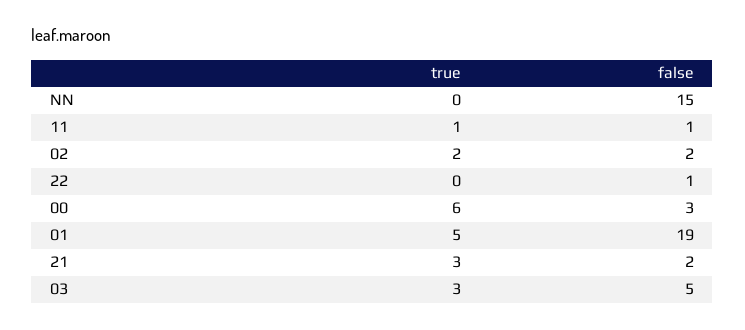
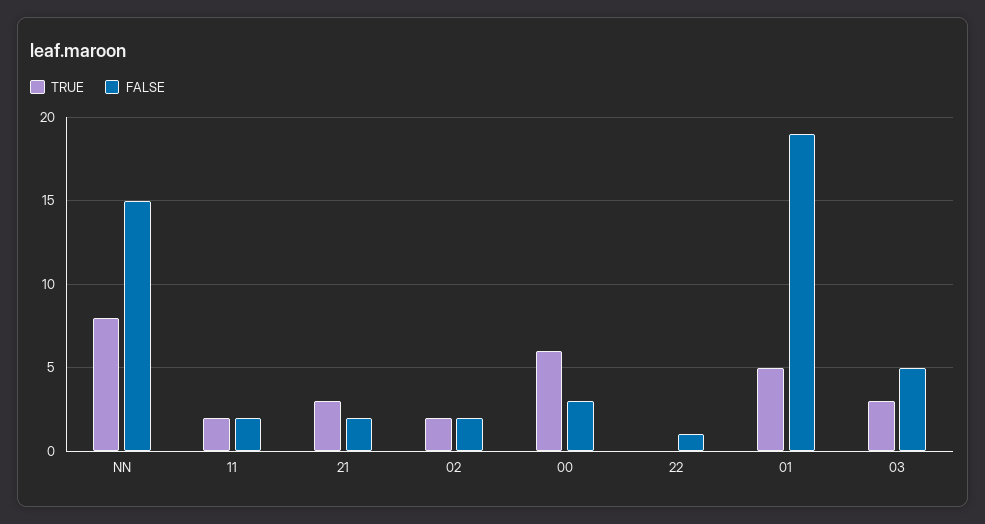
true, NN: 0 -> 8
true, 11: 1 -> 2
false, 11: 1 -> 2

